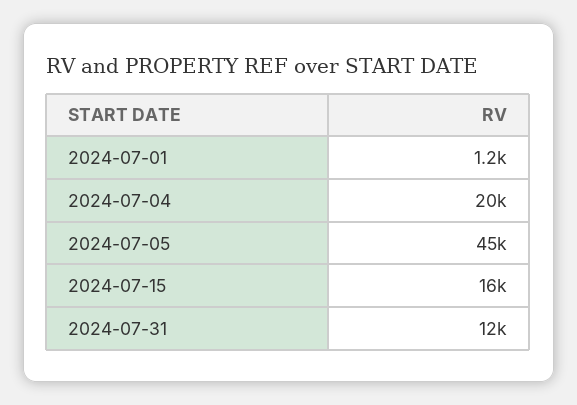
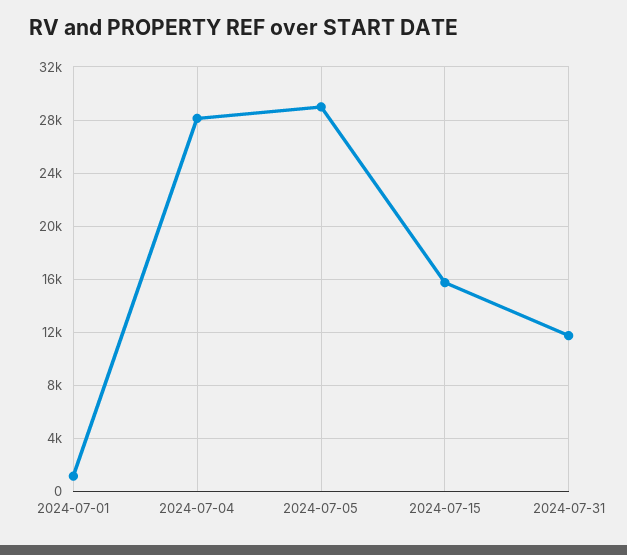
2024-07-04: 20000 -> 28000
2024-07-05: 45000 -> 29000

